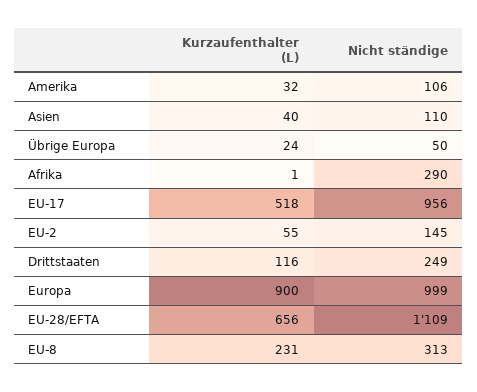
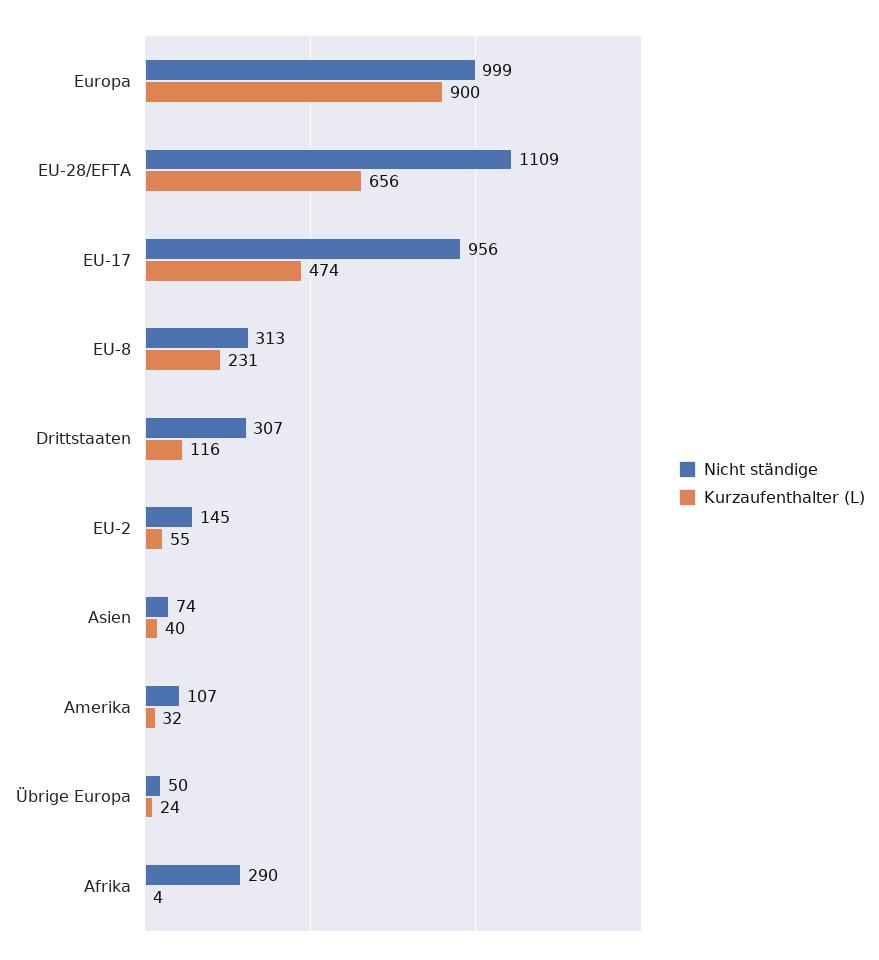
Nicht ständige, Amerika: 106 -> 107
Nicht ständige, Asien: 110 -> 74
Kurzaufenthalter (L), Afrika: 1 -> 4
Kurzaufenthalter (L), EU-17: 518 -> 474
Nicht ständige, Drittstaaten: 249 -> 307

